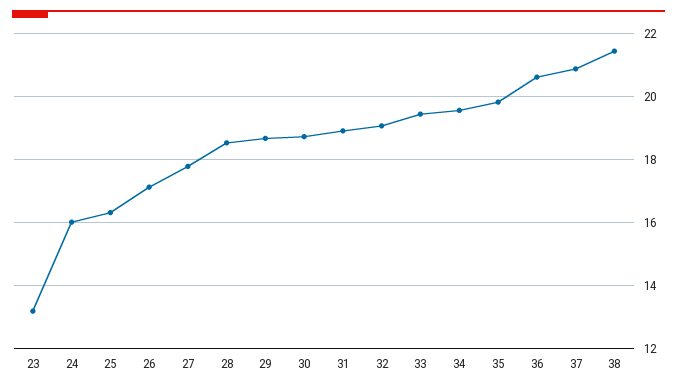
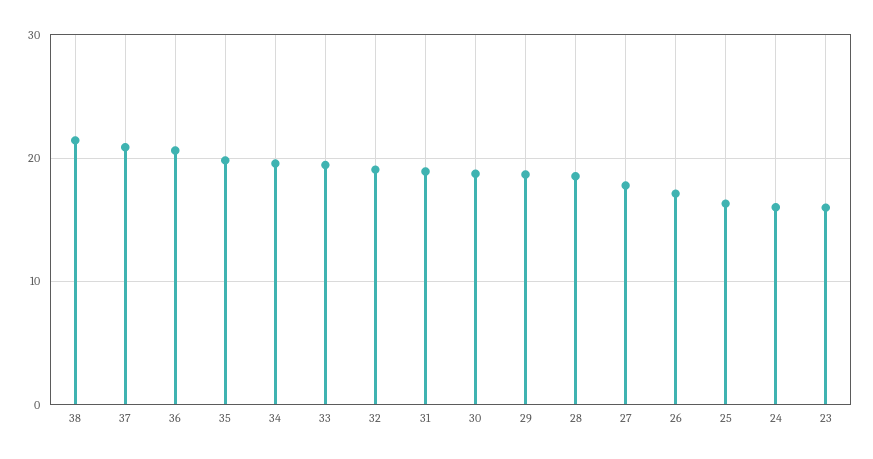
23: 13.2 -> 16

